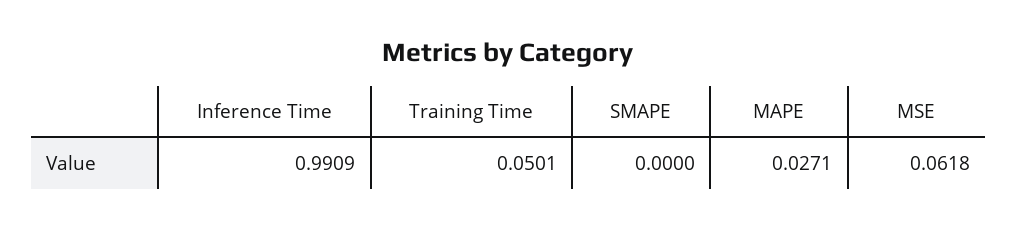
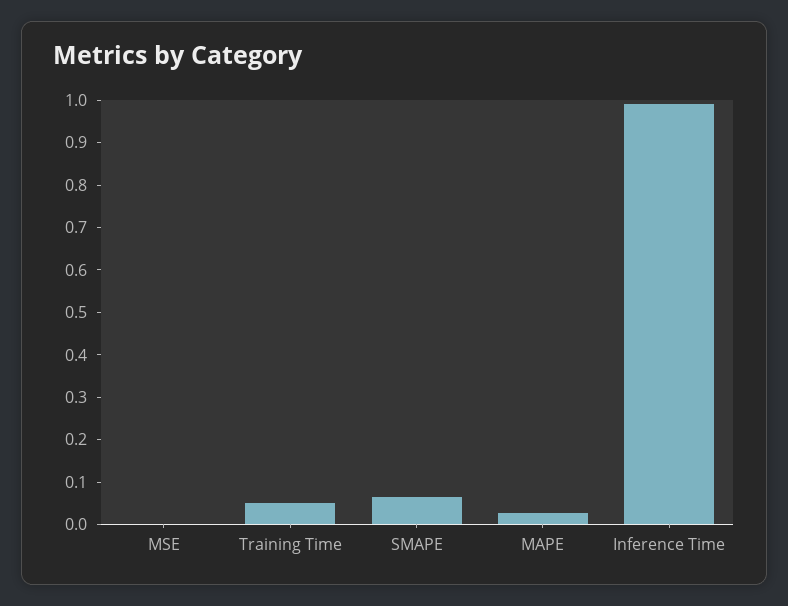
SMAPE: 0 -> 0.06
MSE: 0.0618 -> 0

